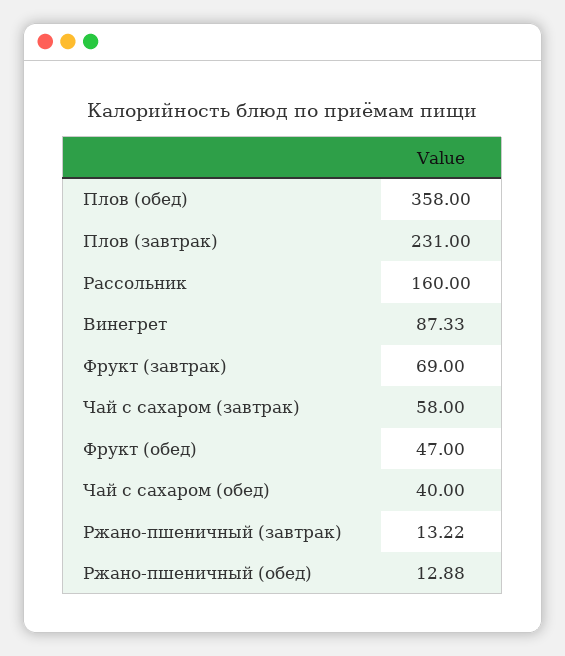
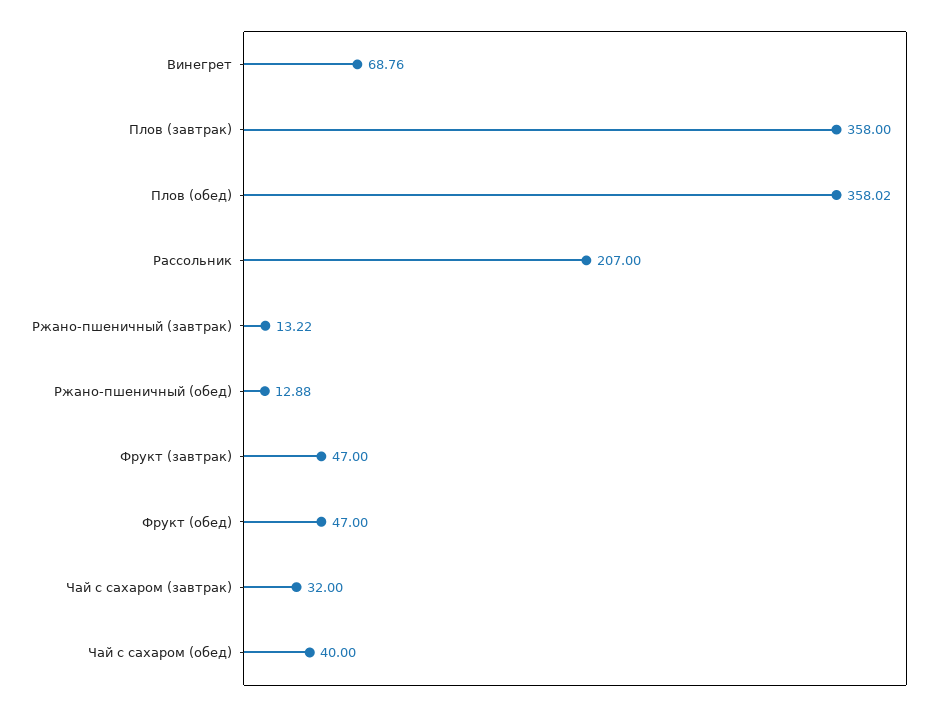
Плов (обед): 358 -> 358.02
Плов (завтрак): 231 -> 358
Рассольник: 160 -> 207
Винегрет: 87.33 -> 68.76
Фрукт (завтрак): 69 -> 47
Чай с сахаром (завтрак): 58 -> 32

